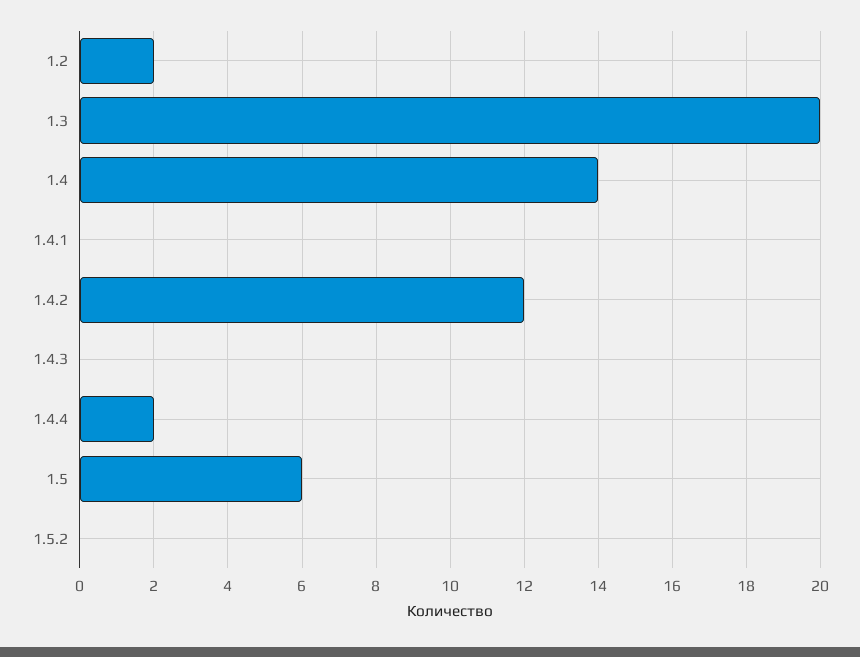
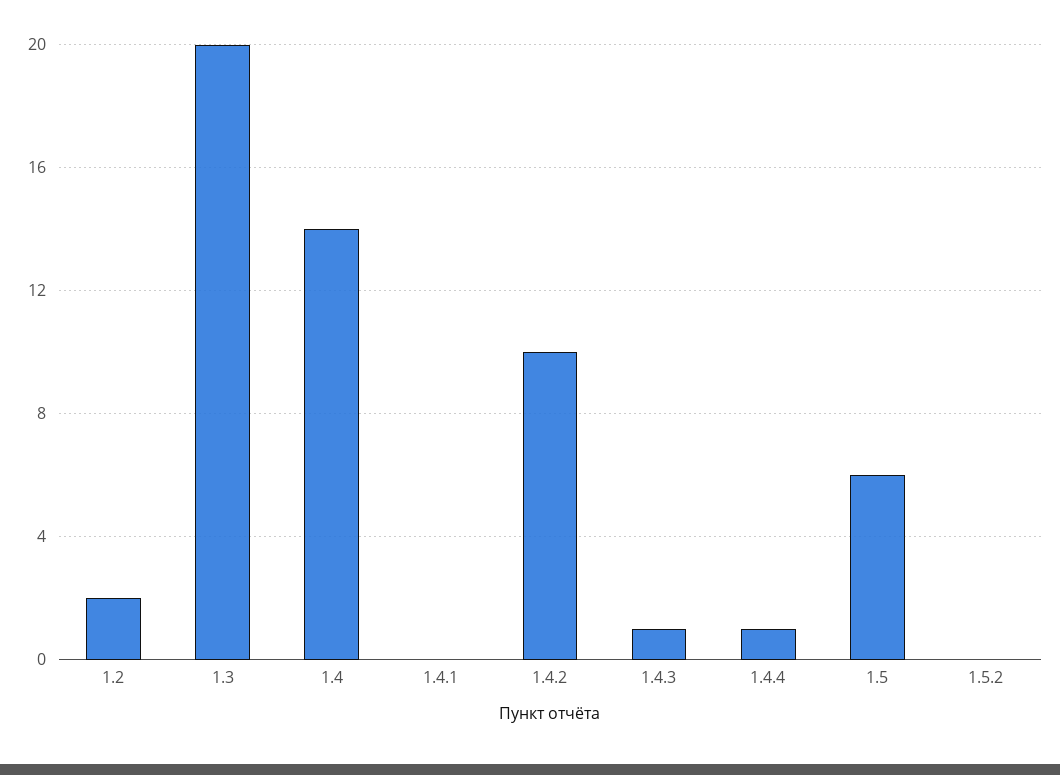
1.4.2: 12 -> 10
1.4.3: 0 -> 1
1.4.4: 2 -> 1

